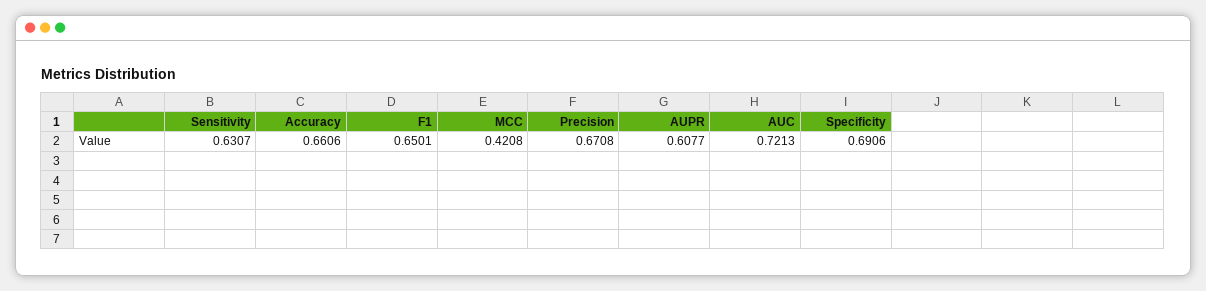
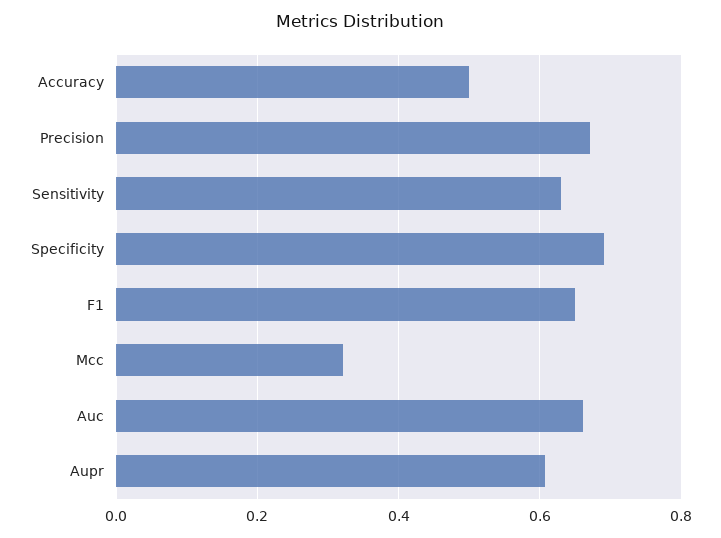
Accuracy: 0.6606 -> 0.5
MCC: 0.4208 -> 0.32
AUC: 0.7213 -> 0.66

